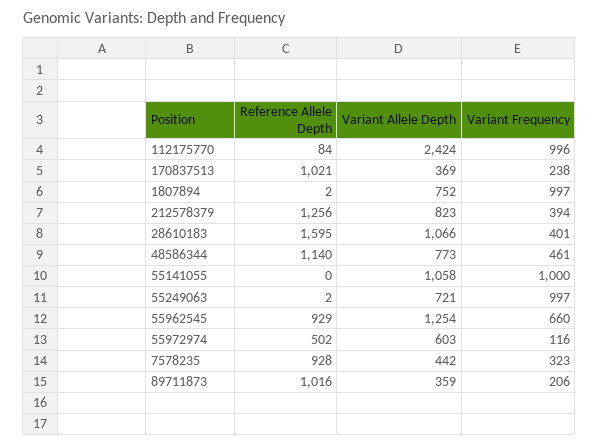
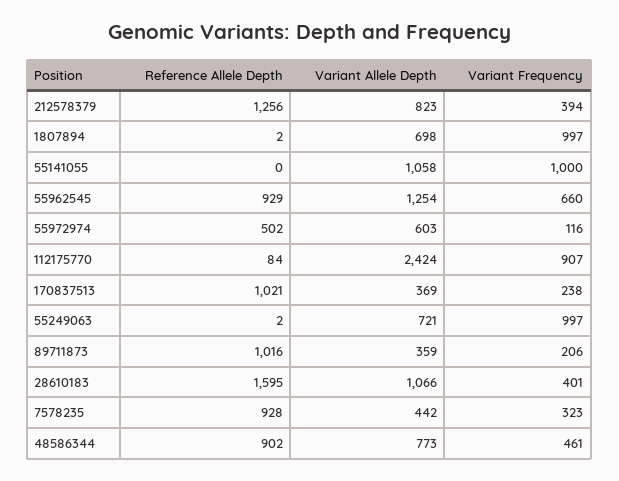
Variant Frequency, 112175770: 996 -> 907
Variant Allele Depth, 1807894: 752 -> 698
Reference Allele Depth, 48586344: 1140 -> 902

